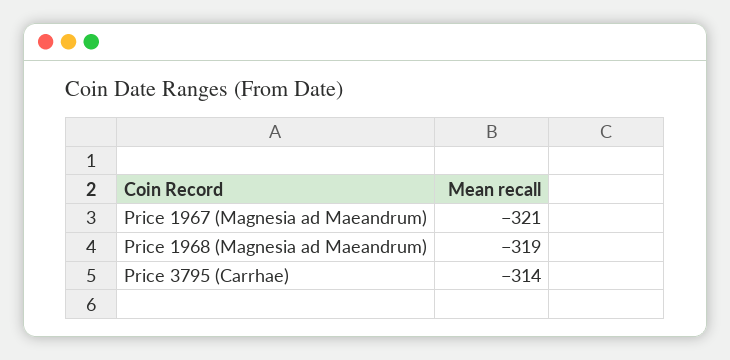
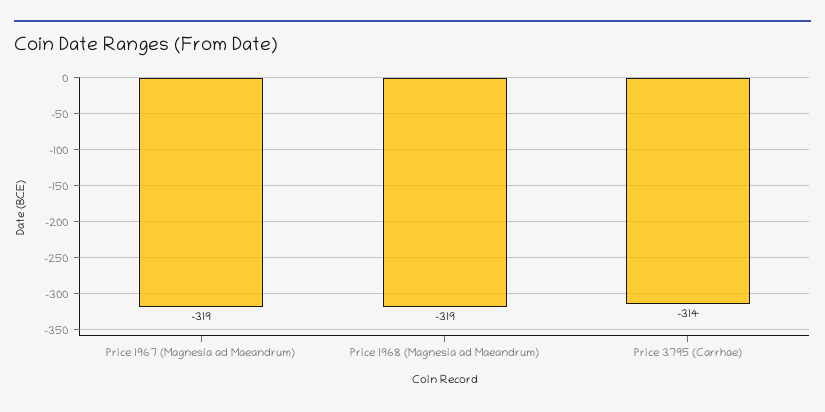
Price 1967 (Magnesia ad Maeandrum): -321 -> -319

